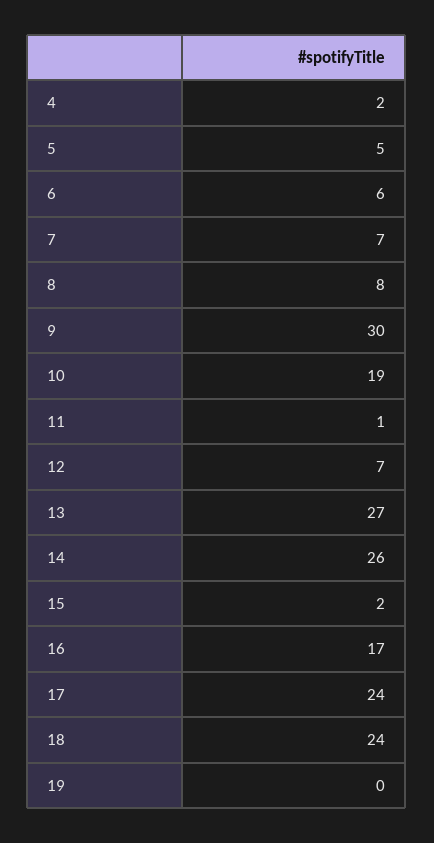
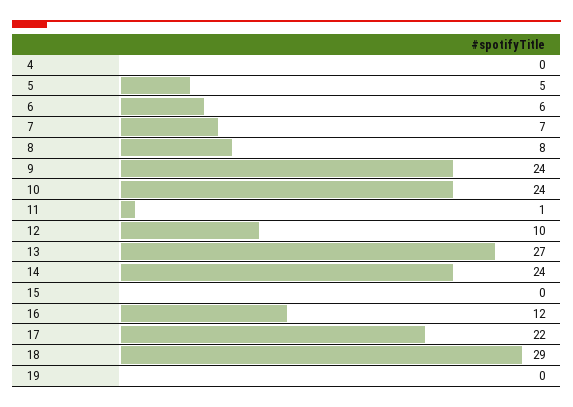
4: 2 -> 0
9: 30 -> 24
10: 19 -> 24
12: 7 -> 10
14: 26 -> 24
15: 2 -> 0
16: 17 -> 12
17: 24 -> 22
18: 24 -> 29

